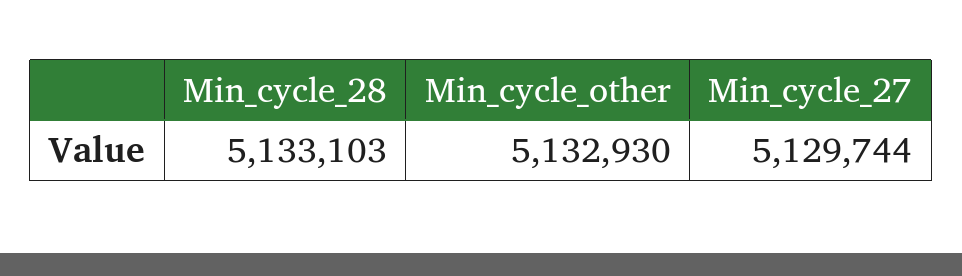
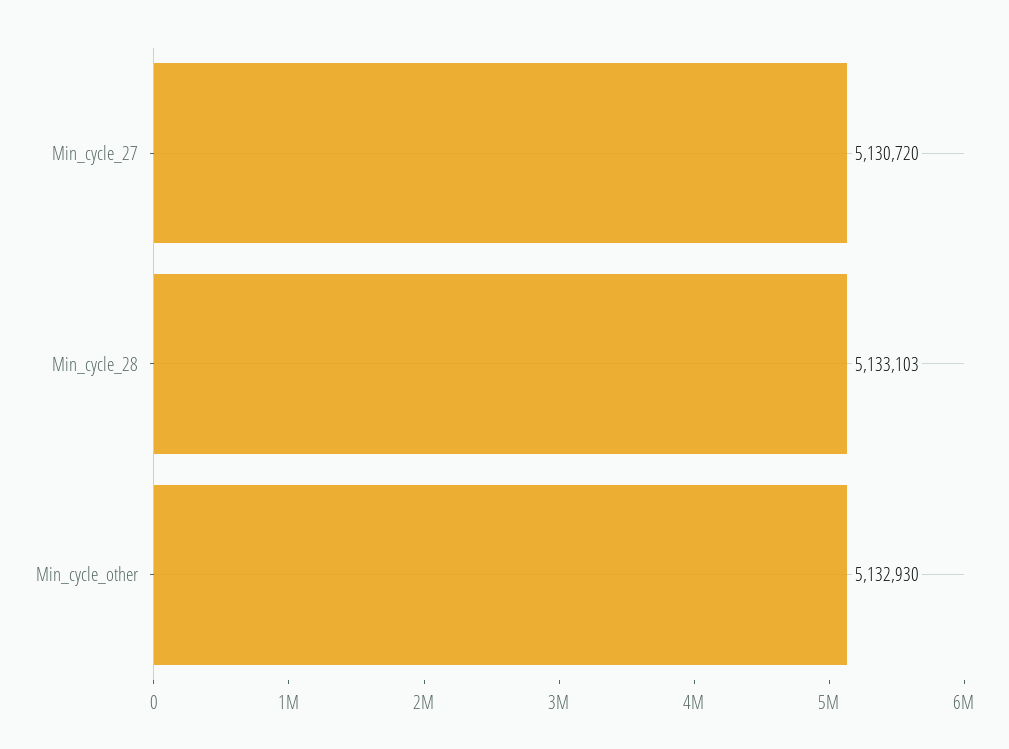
Min_cycle_27: 5129744 -> 5130720

